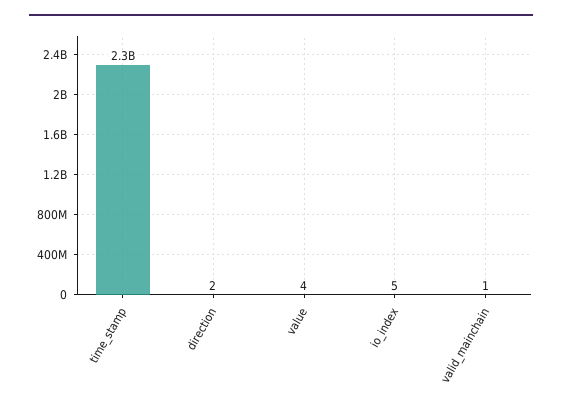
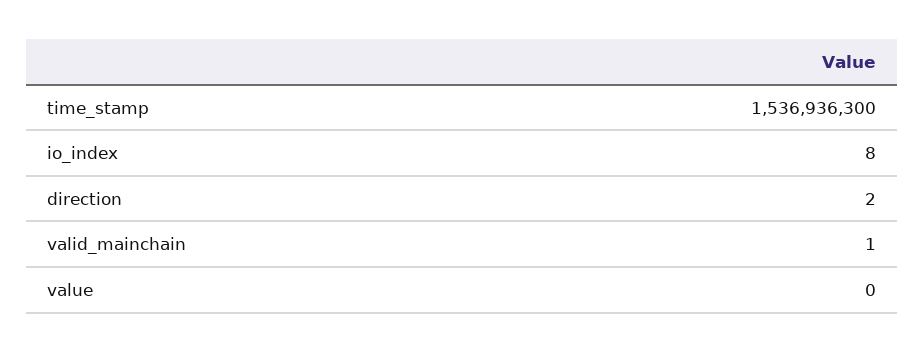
time_stamp: 2300000000 -> 1536936300
value: 4 -> 0
io_index: 5 -> 8

